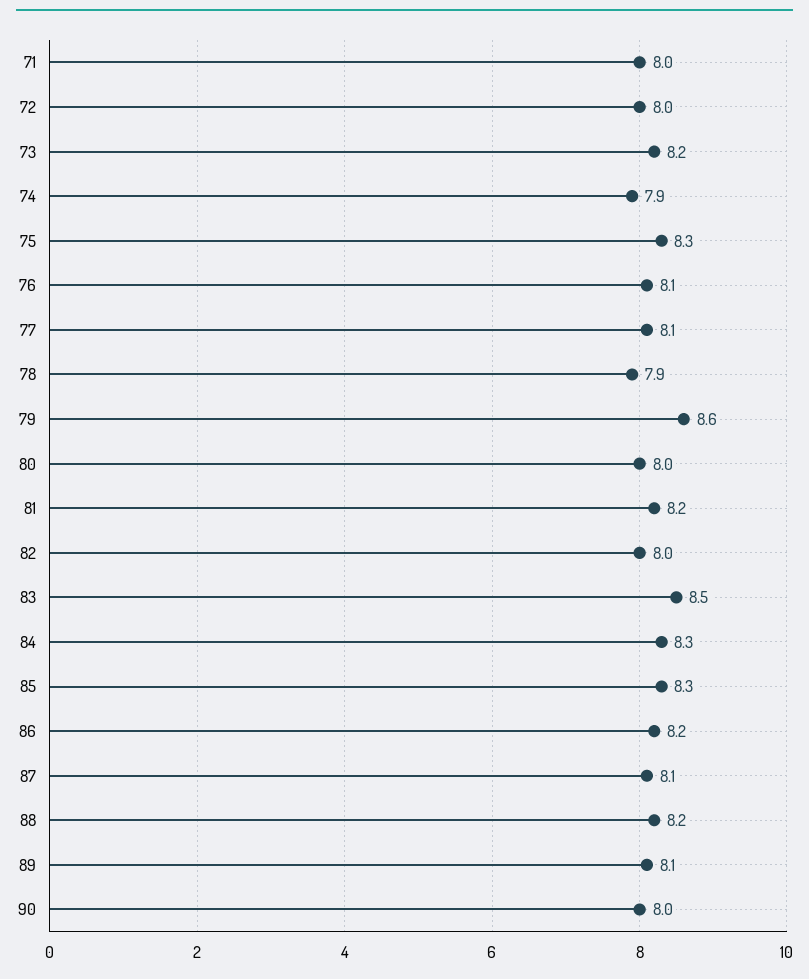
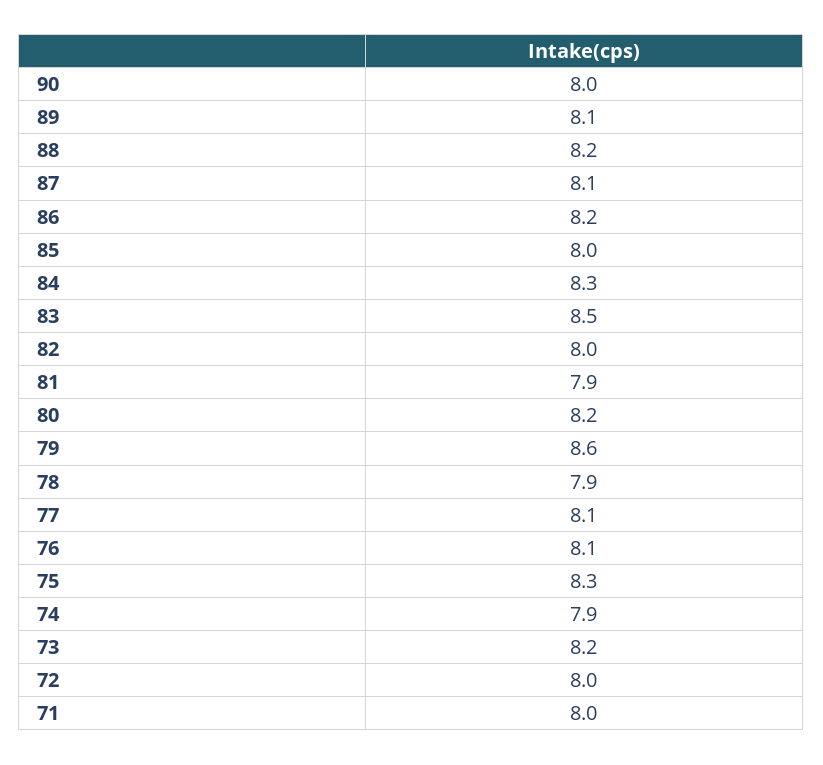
80: 8 -> 8.2
81: 8.2 -> 7.9
85: 8.3 -> 8

